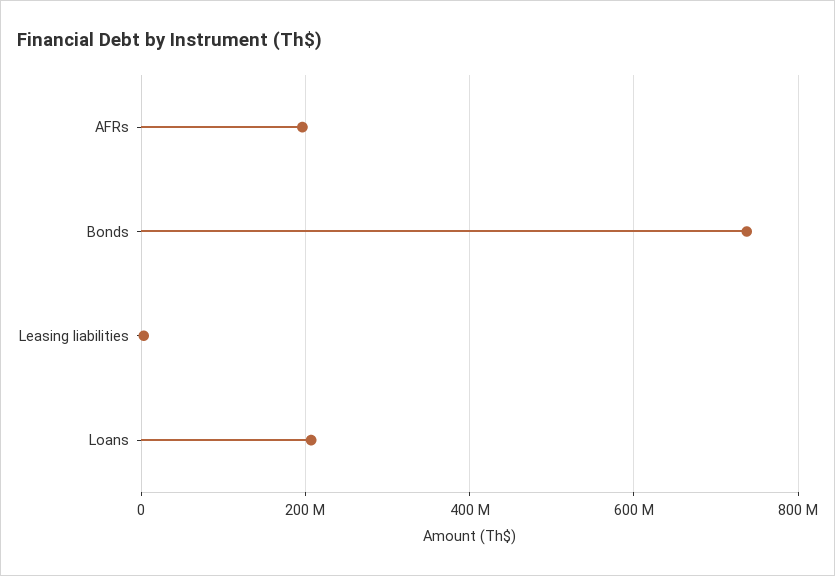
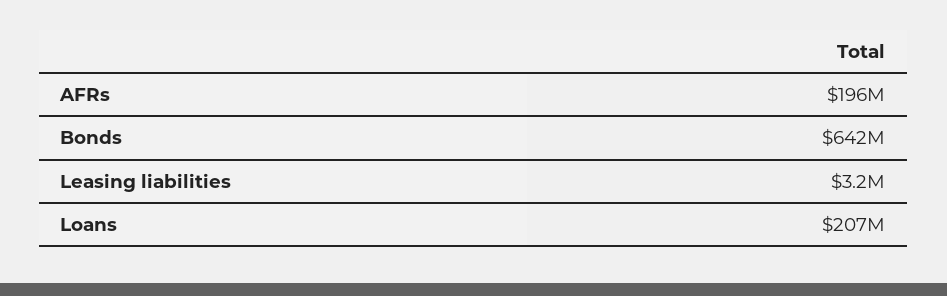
Bonds: 740000000 -> 642000000

